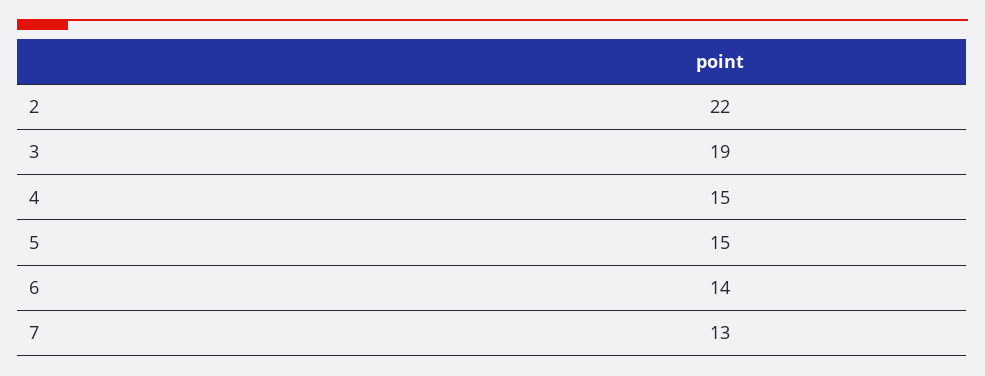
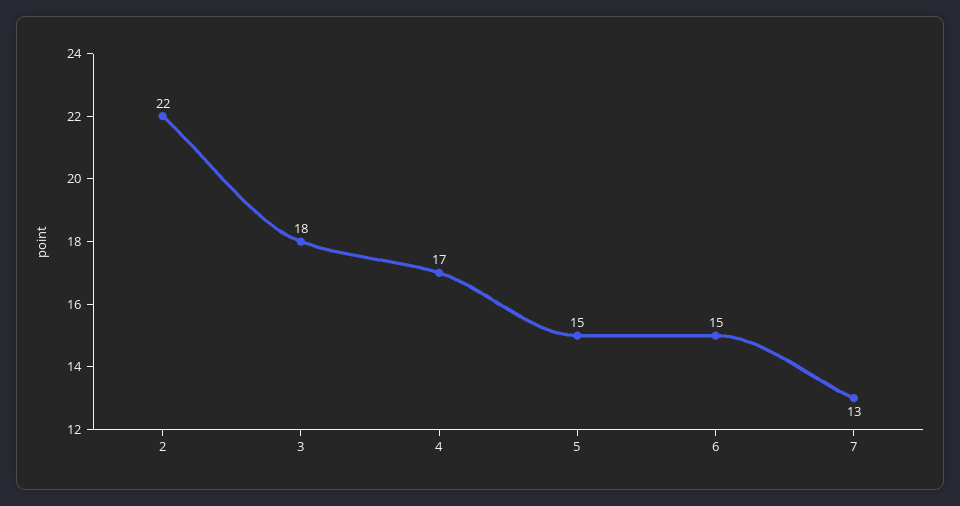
3: 19 -> 18
4: 15 -> 17
6: 14 -> 15

